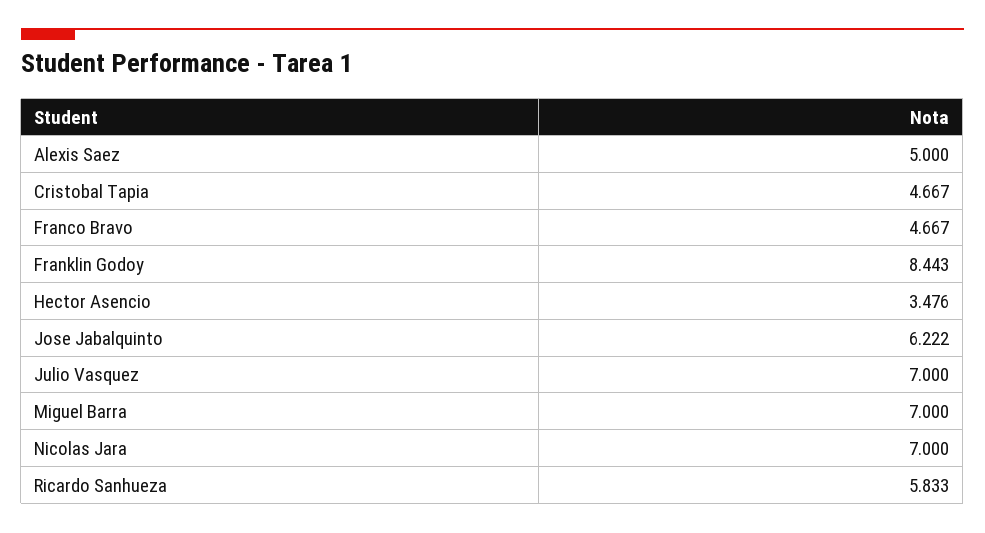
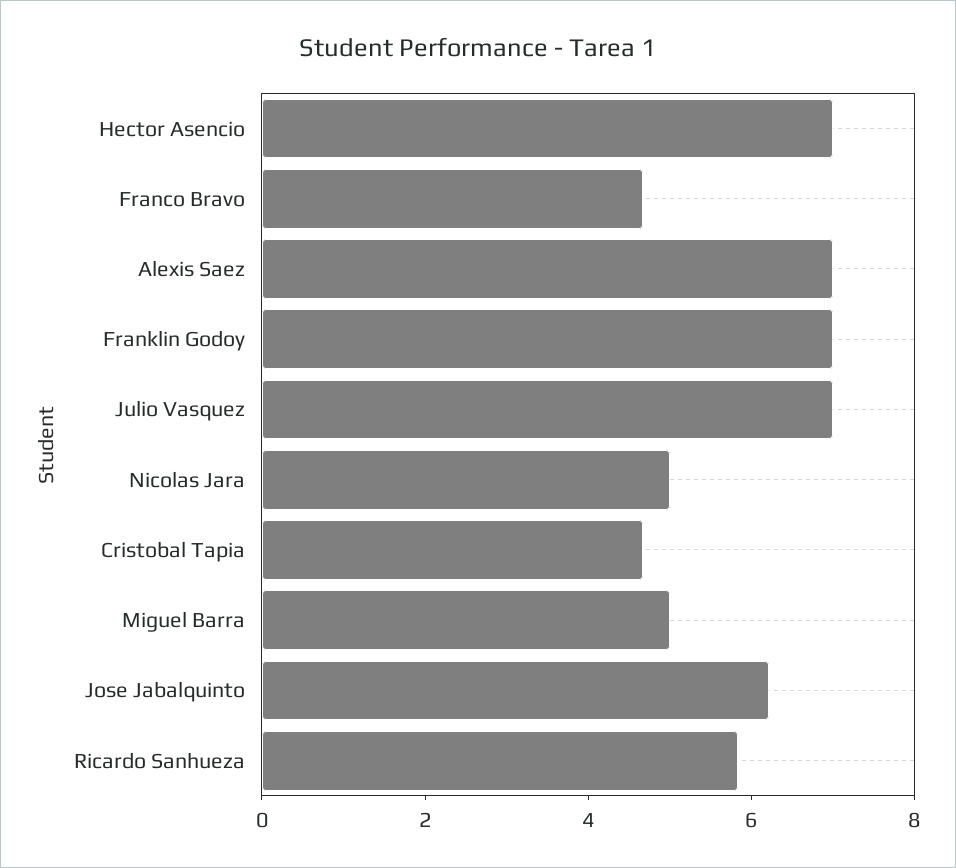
Alexis Saez: 5 -> 7
Franklin Godoy: 8.443 -> 7
Hector Asencio: 3.476 -> 7
Miguel Barra: 7 -> 5
Nicolas Jara: 7 -> 5

